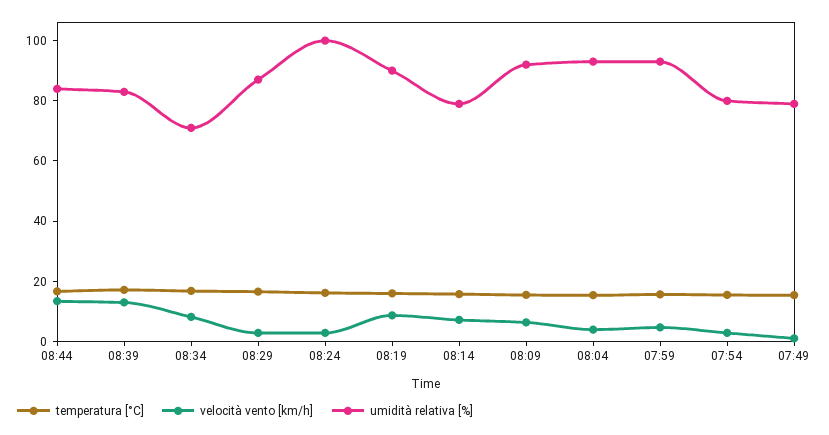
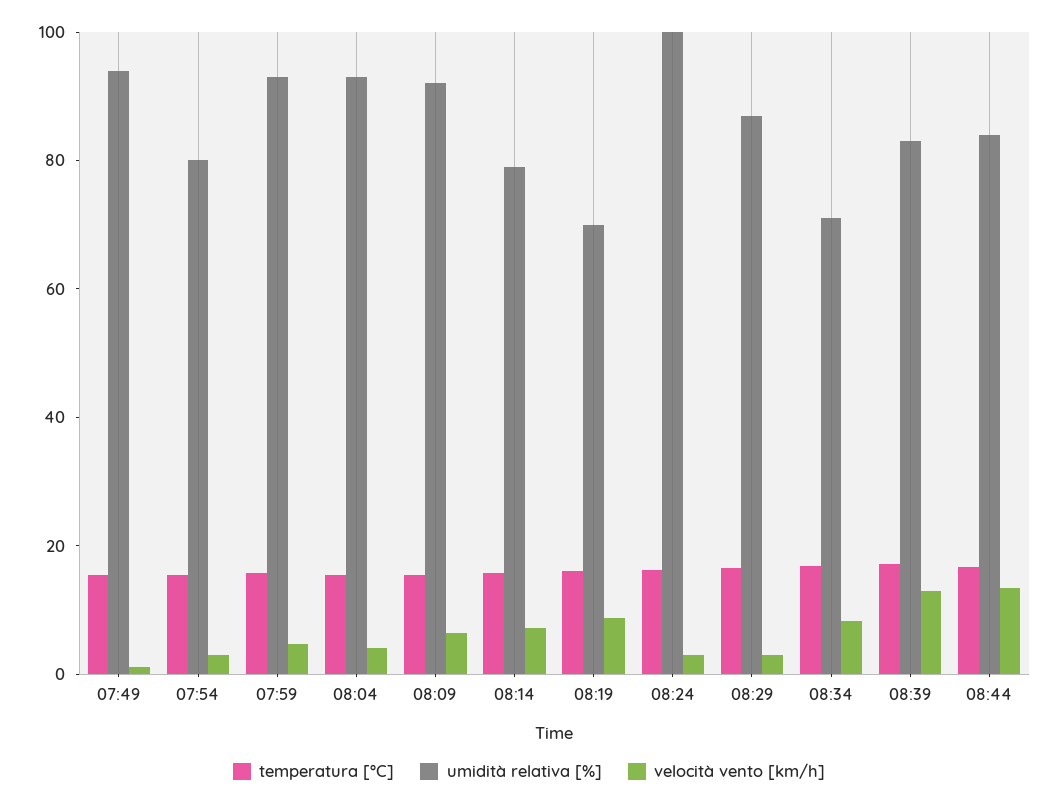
umidità relativa [%], 08:19: 90 -> 70
umidità relativa [%], 07:49: 80 -> 95

